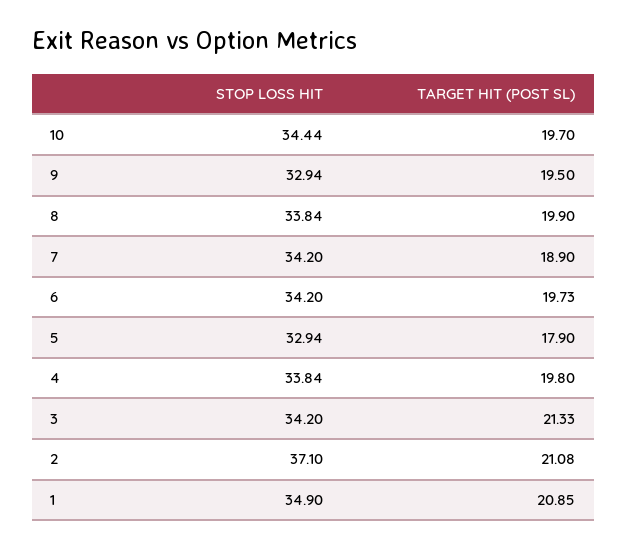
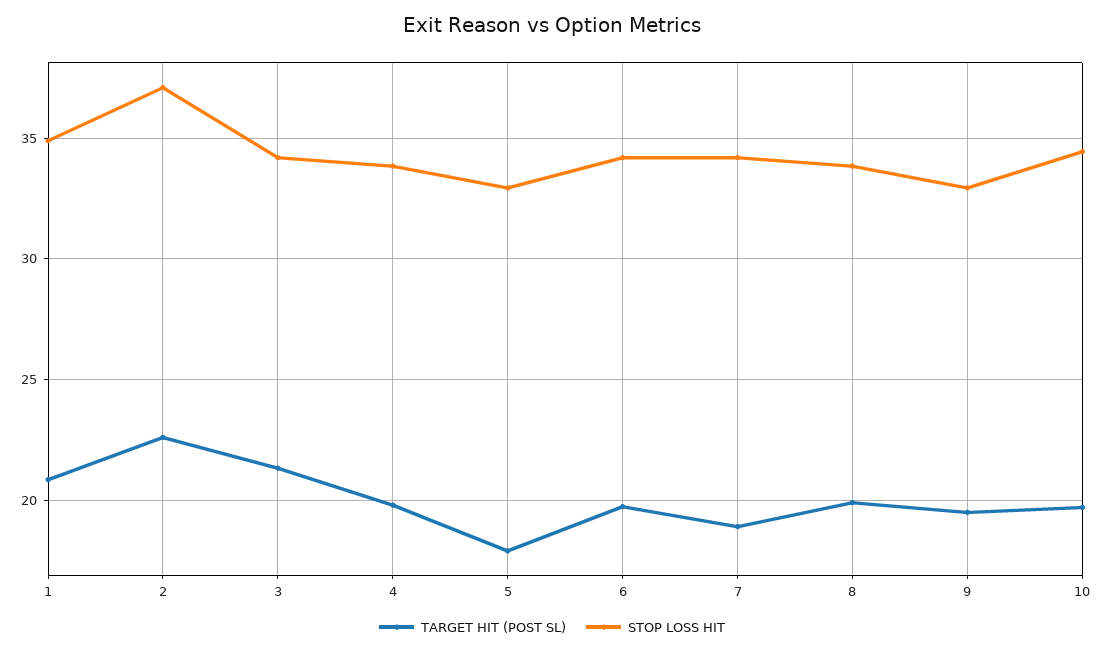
TARGET HIT (POST SL), 2: 21.08 -> 22.5

